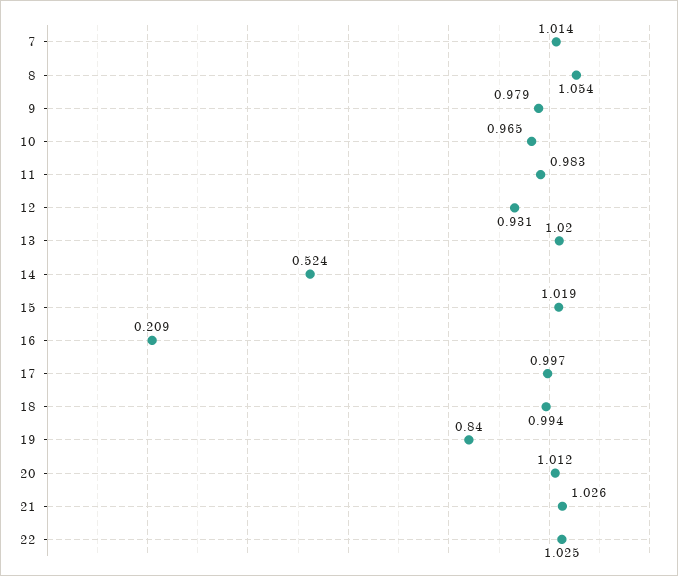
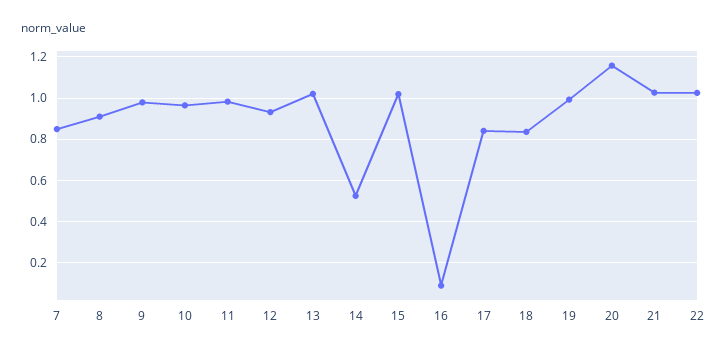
7: 1.014 -> 0.85
8: 1.054 -> 0.9
16: 0.209 -> 0.1
17: 0.997 -> 0.85
18: 0.994 -> 0.85
19: 0.84 -> 1
20: 1.012 -> 1.15

